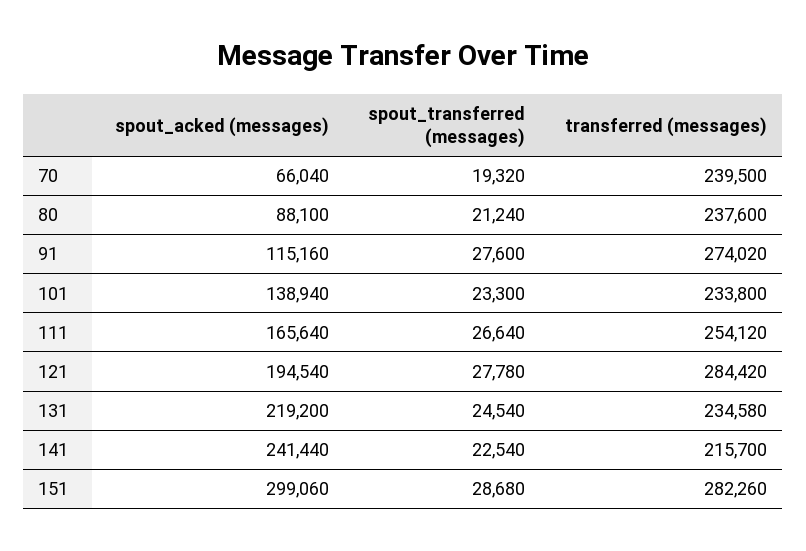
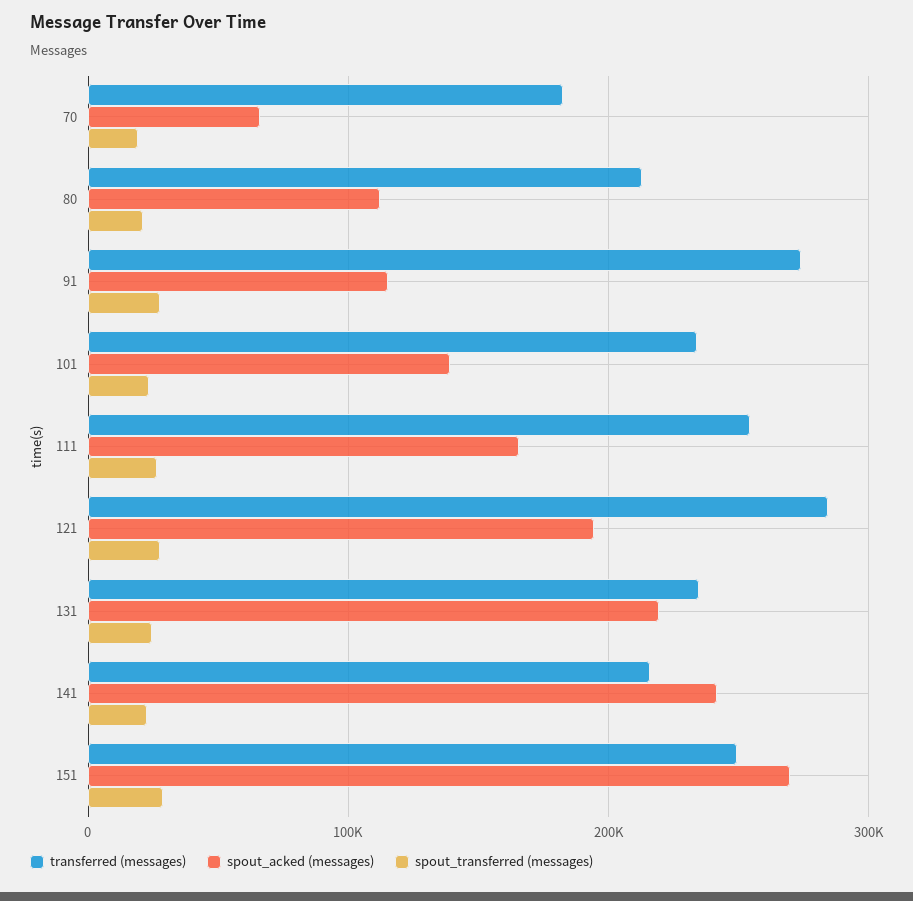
transferred (messages), 70: 239500 -> 180000
spout_acked (messages), 80: 88100 -> 110000
transferred (messages), 80: 237600 -> 210000
spout_acked (messages), 151: 299060 -> 270000
transferred (messages), 151: 282260 -> 250000

